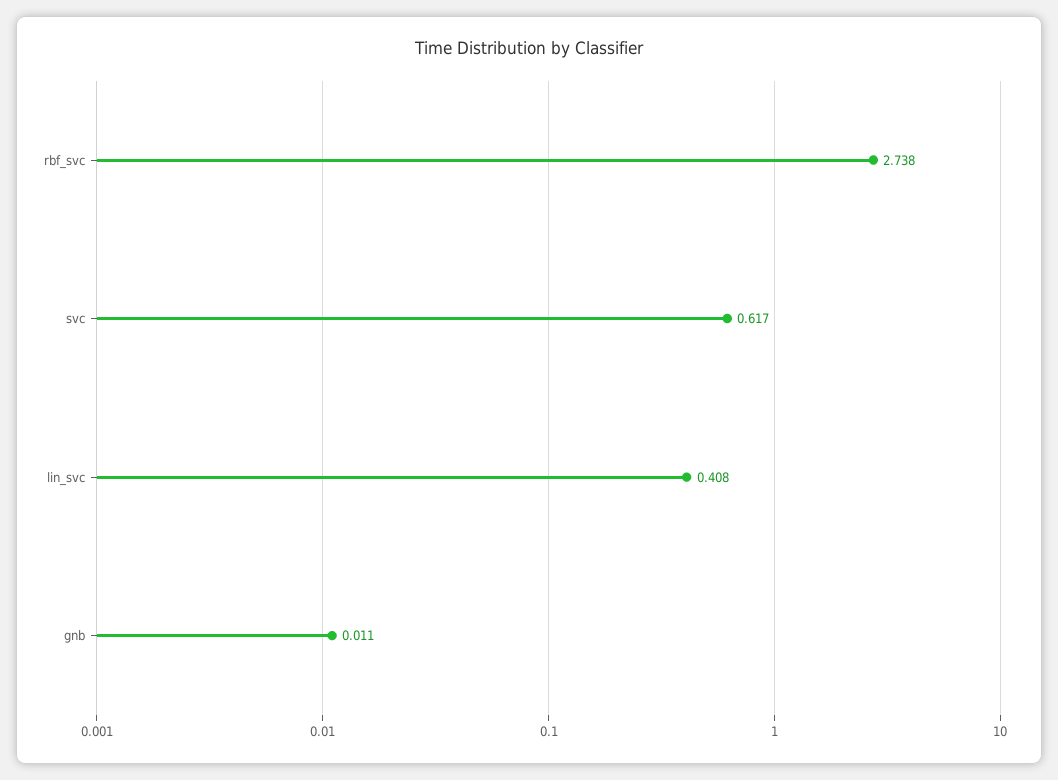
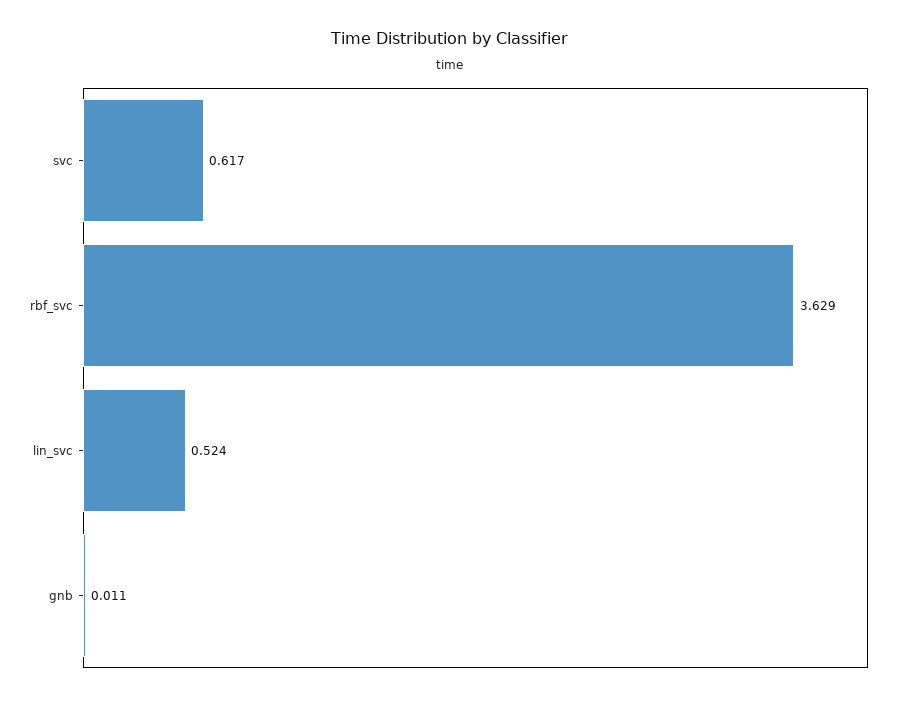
rbf_svc: 2.738 -> 3.629
lin_svc: 0.408 -> 0.524

